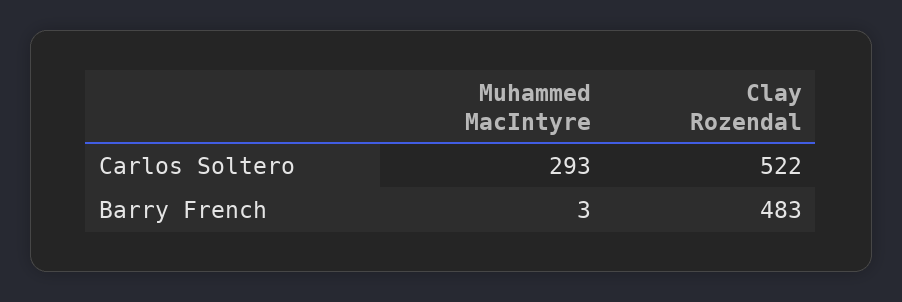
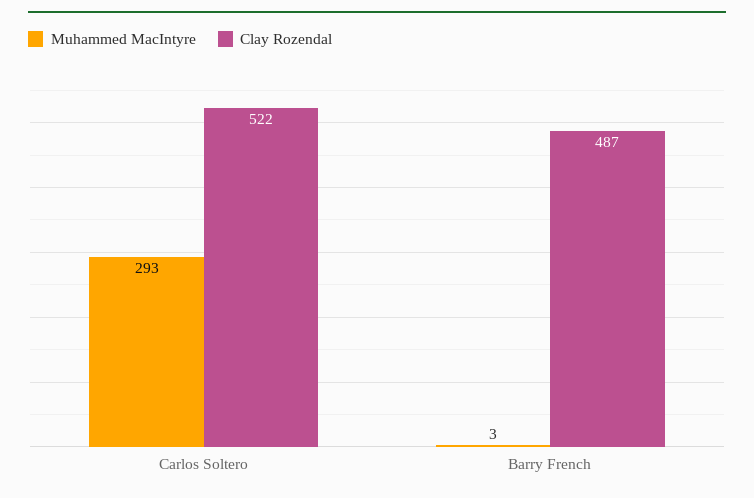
Clay Rozendal, Barry French: 483 -> 487

